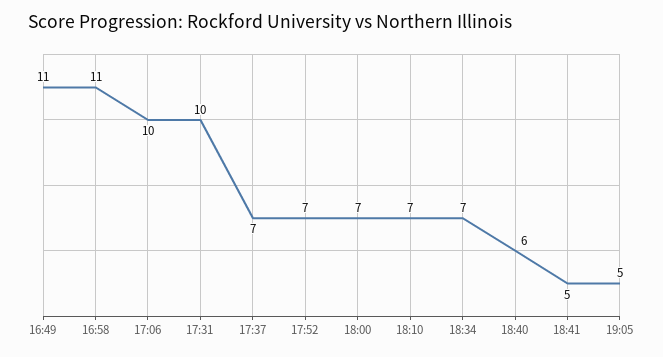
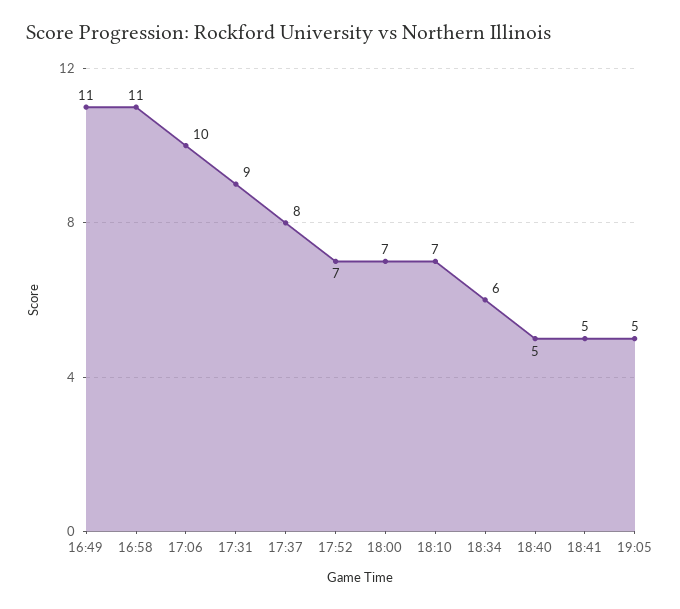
17:31: 10 -> 9
17:37: 7 -> 8
18:34: 7 -> 6
18:40: 6 -> 5

